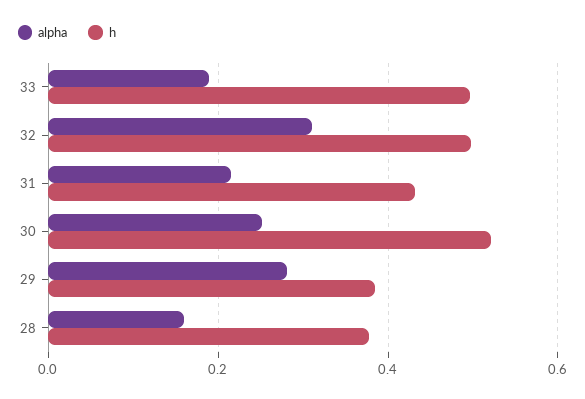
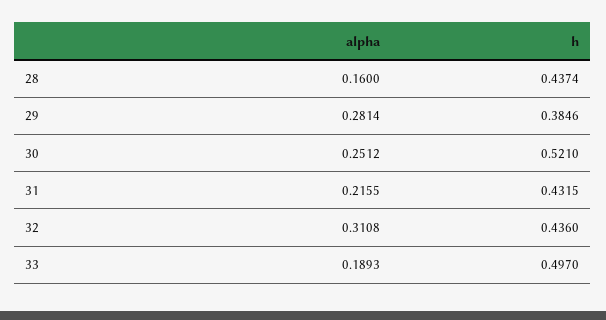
h, 32: 0.5 -> 0.436
h, 28: 0.38 -> 0.4374

